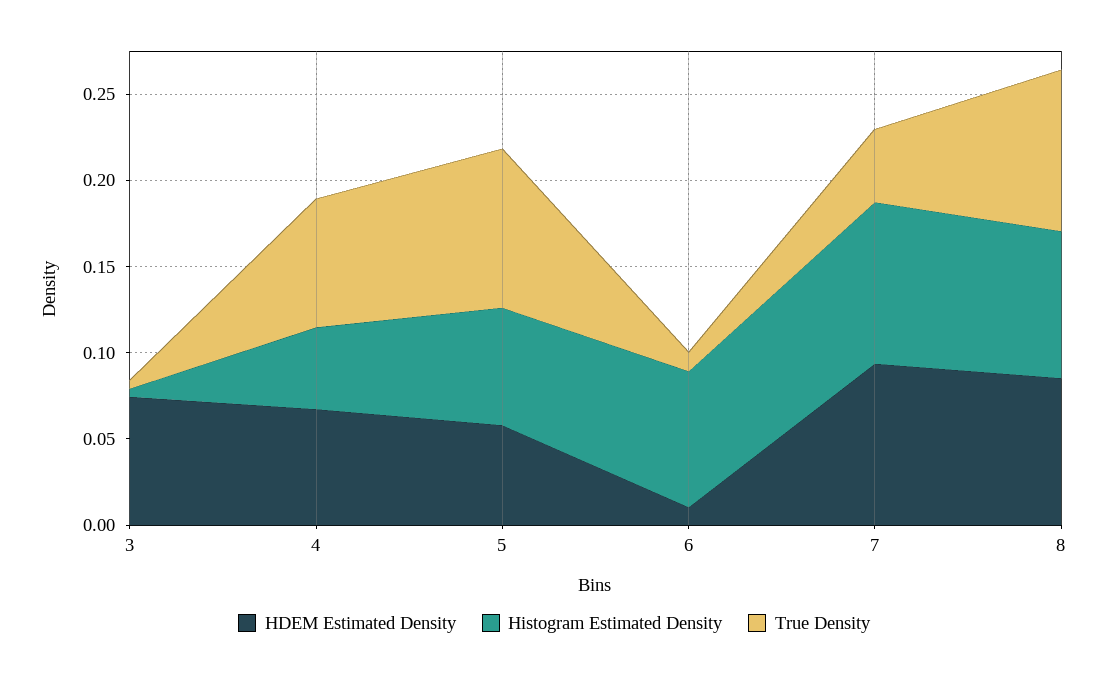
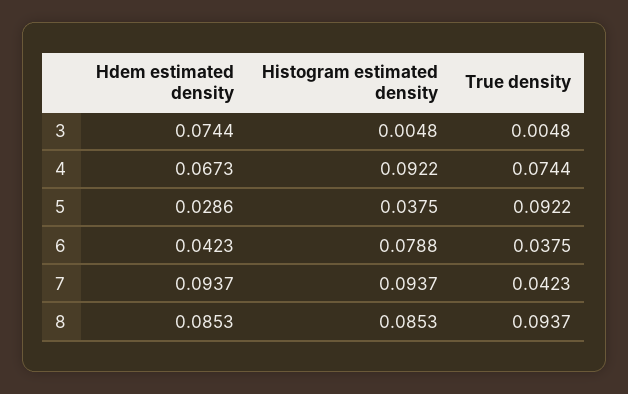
Histogram Estimated Density, 4: 0.05 -> 0.0922
HDEM Estimated Density, 5: 0.06 -> 0.0286
Histogram Estimated Density, 5: 0.07 -> 0.0375
HDEM Estimated Density, 6: 0.01 -> 0.0423
True Density, 6: 0.01 -> 0.0375

